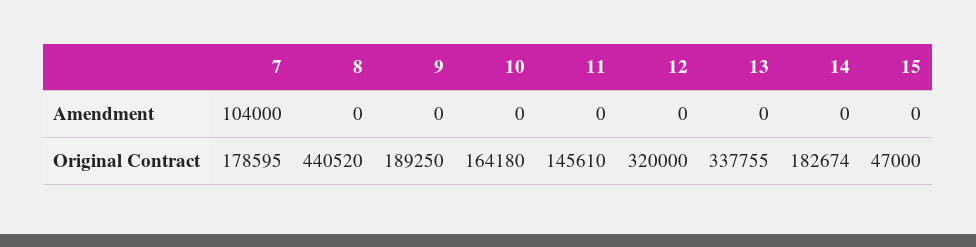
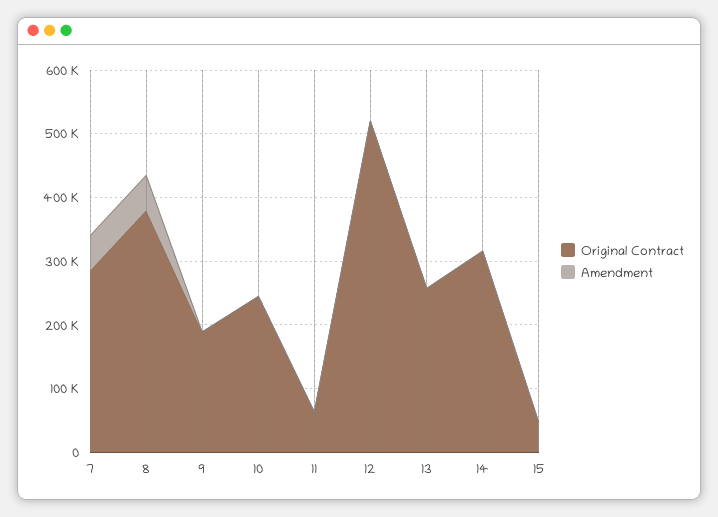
Amendment, 7: 104000 -> 60000
Amendment, 8: 0 -> 60000
Original Contract, 7: 178595 -> 280000
Original Contract, 8: 440520 -> 380000
Original Contract, 10: 164180 -> 240000
Original Contract, 11: 145610 -> 60000
Original Contract, 12: 320000 -> 520000
Original Contract, 13: 337755 -> 260000
Original Contract, 14: 182674 -> 320000

